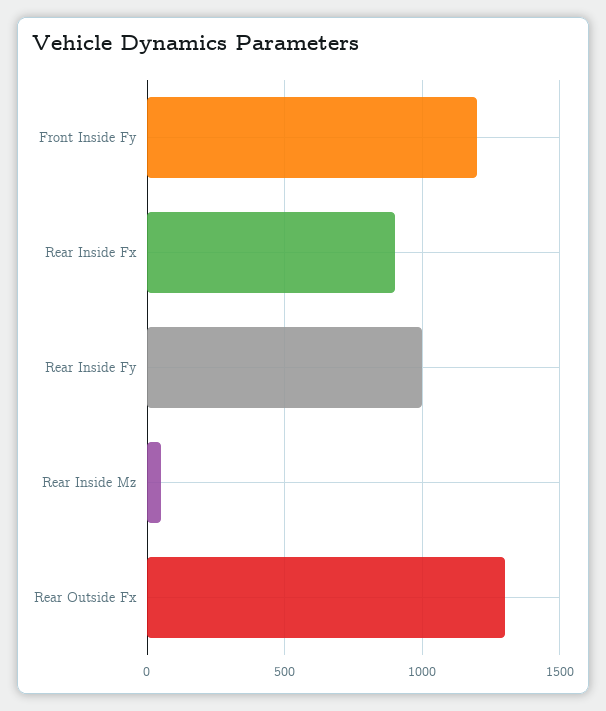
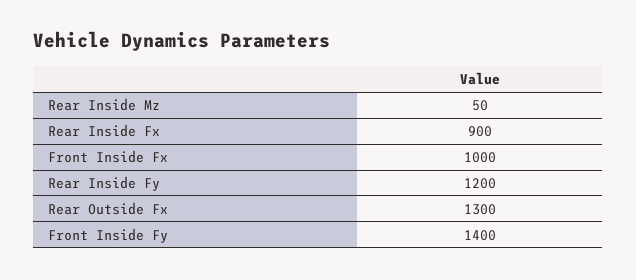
Front Inside Fy: 1200 -> 1400
Rear Inside Fy: 1000 -> 1200
Front Inside Fx: none -> 1000

